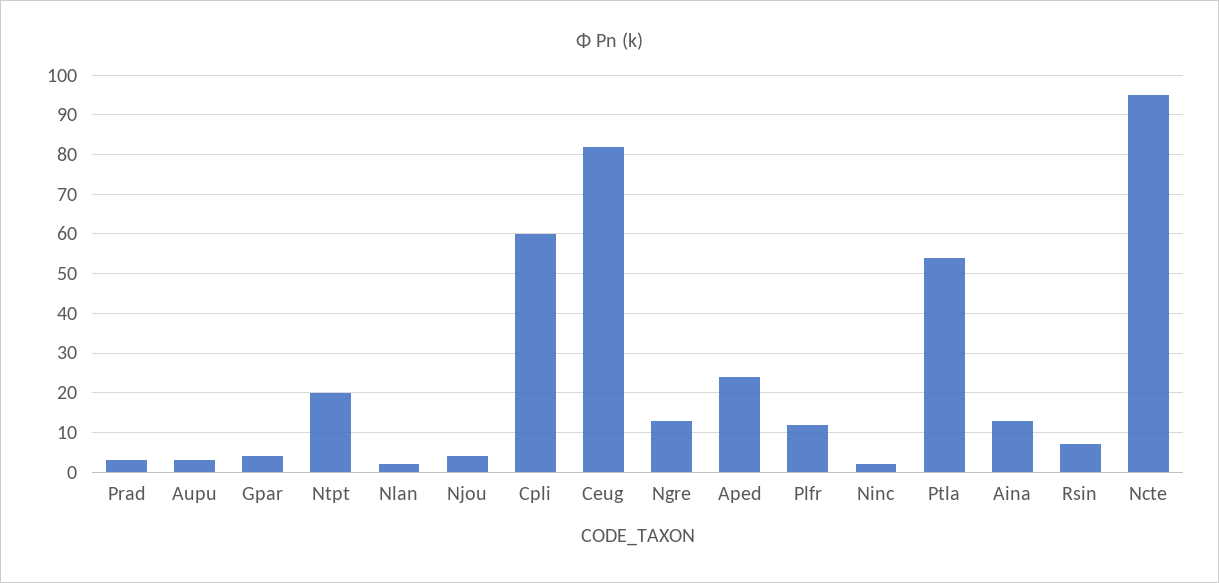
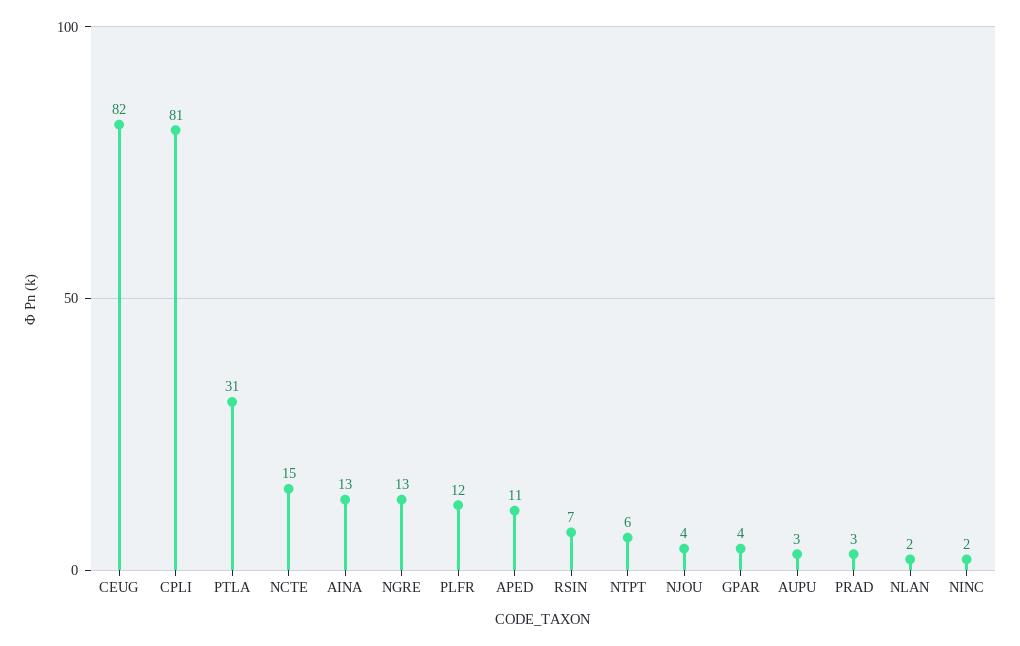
Ntpt: 20 -> 6
Cpli: 60 -> 81
Aped: 25 -> 11
Ptla: 55 -> 31
Ncte: 95 -> 15

